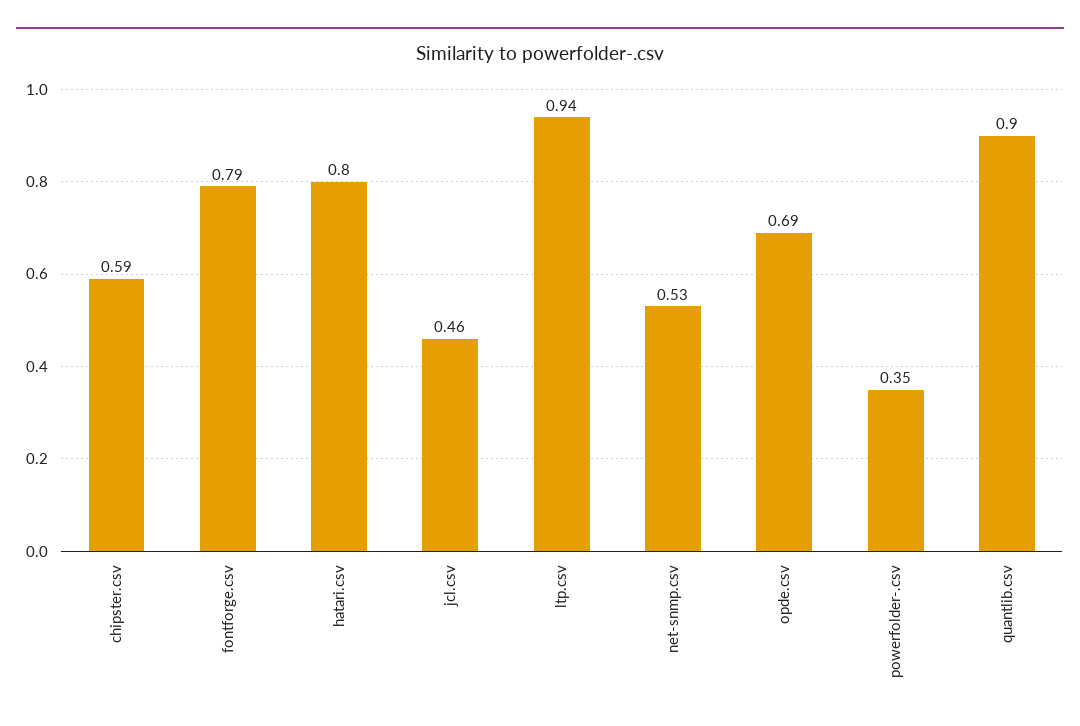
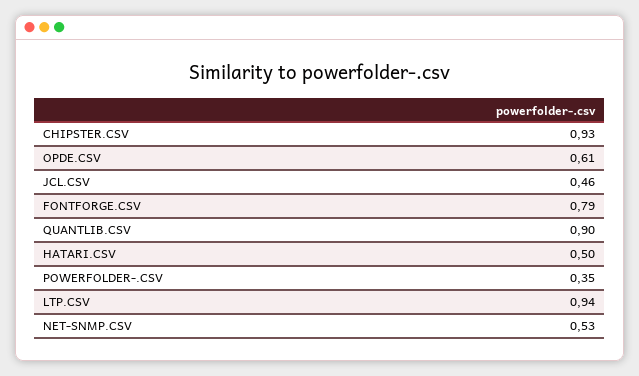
chipster.csv: 0.59 -> 0.93
hatari.csv: 0.8 -> 0.5
opde.csv: 0.69 -> 0.61

